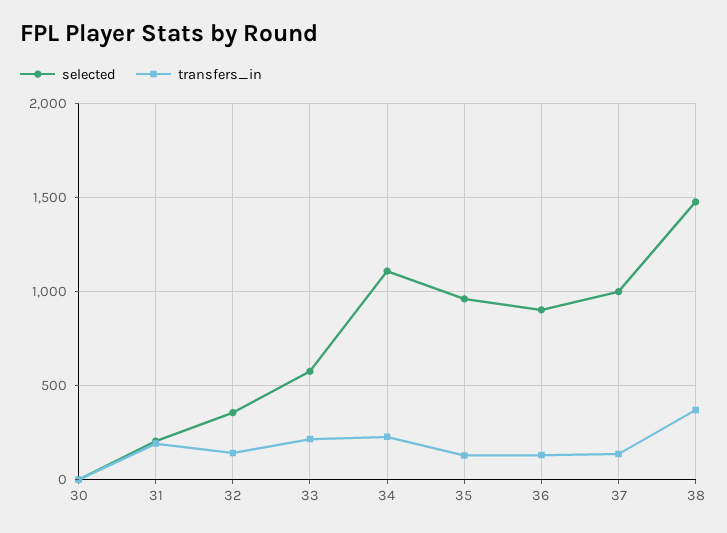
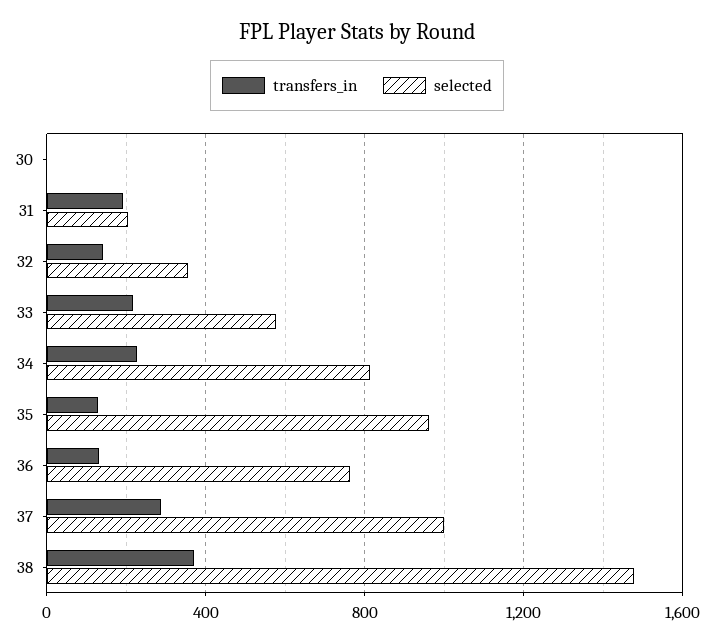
selected, 34: 1100 -> 800
selected, 36: 900 -> 750
transfers_in, 37: 150 -> 300

